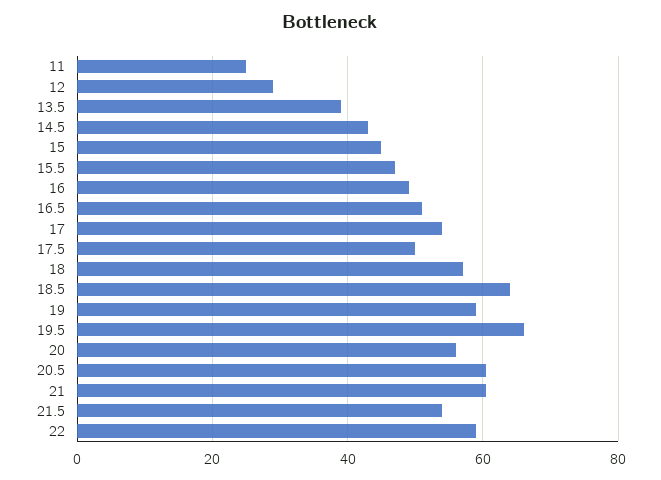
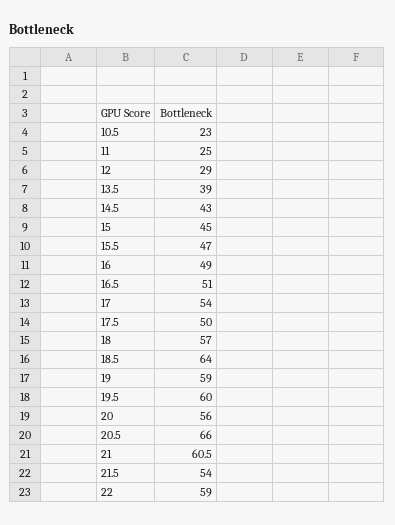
19.5: 66 -> 60
20.5: 60 -> 66
10.5: none -> 23

